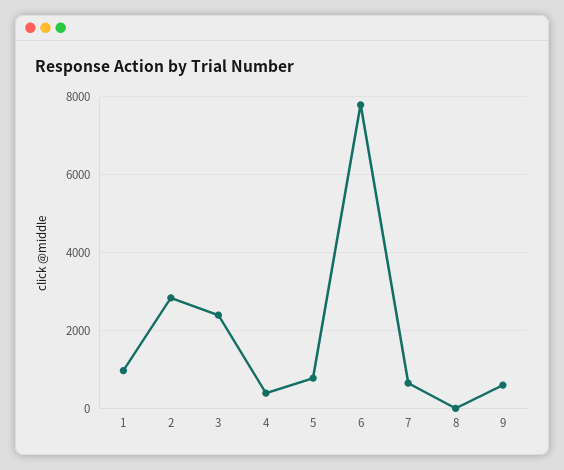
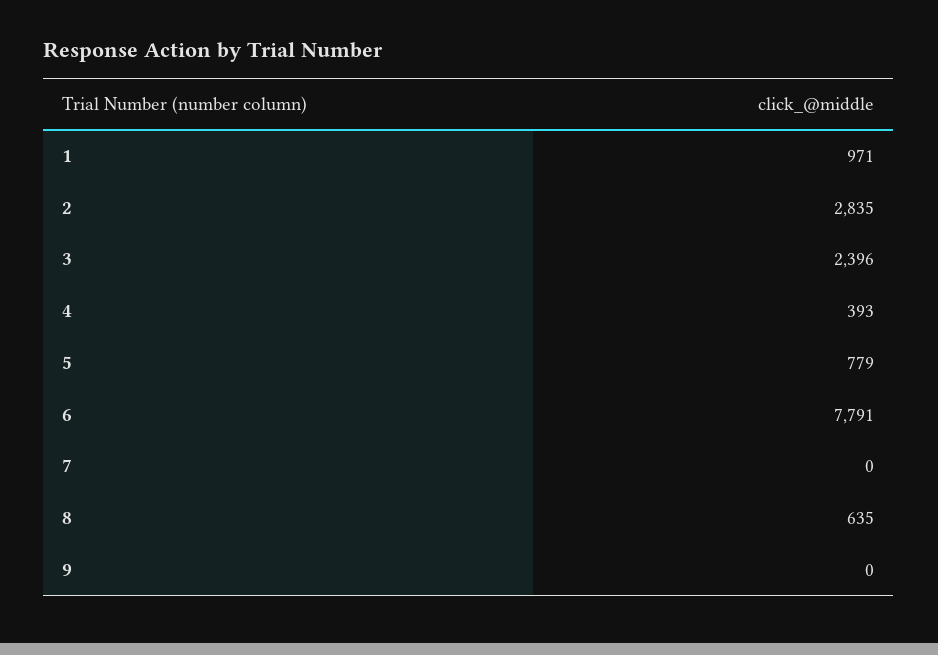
7: 600 -> 0
8: 0 -> 635
9: 600 -> 0

